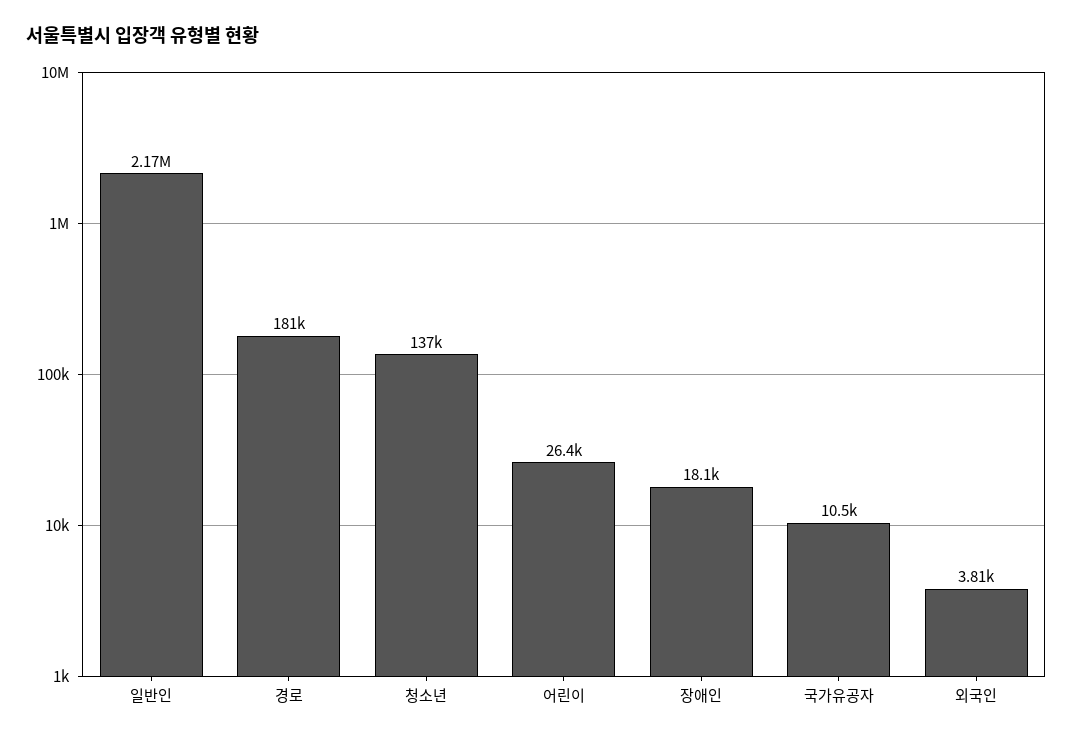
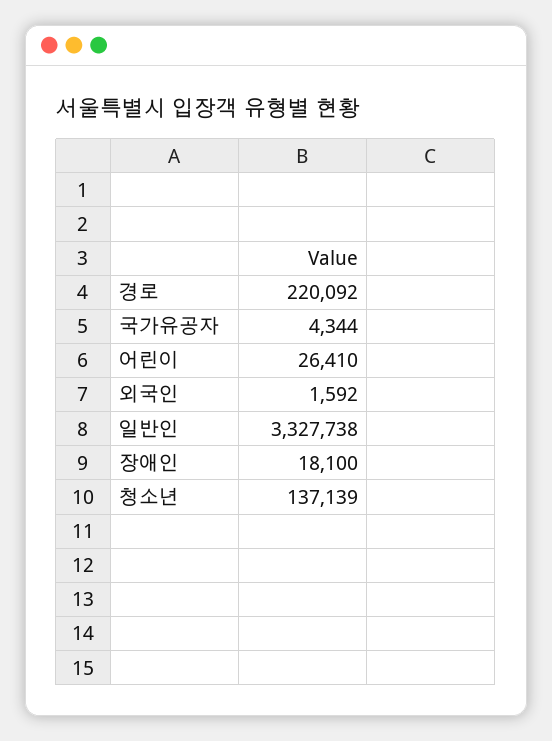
일반인: 2170000 -> 3327738
경로: 181000 -> 220092
국가유공자: 10500 -> 4344
외국인: 3810 -> 1592

